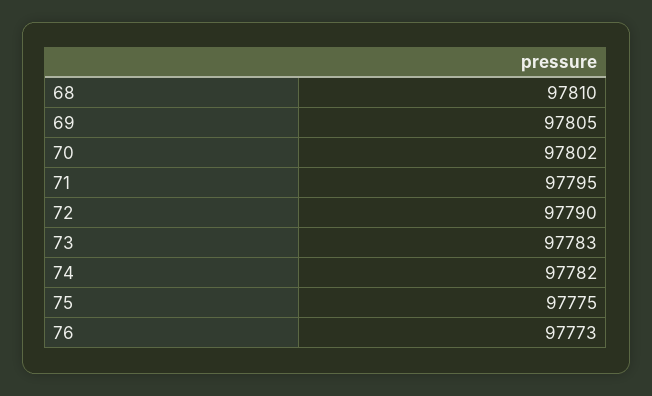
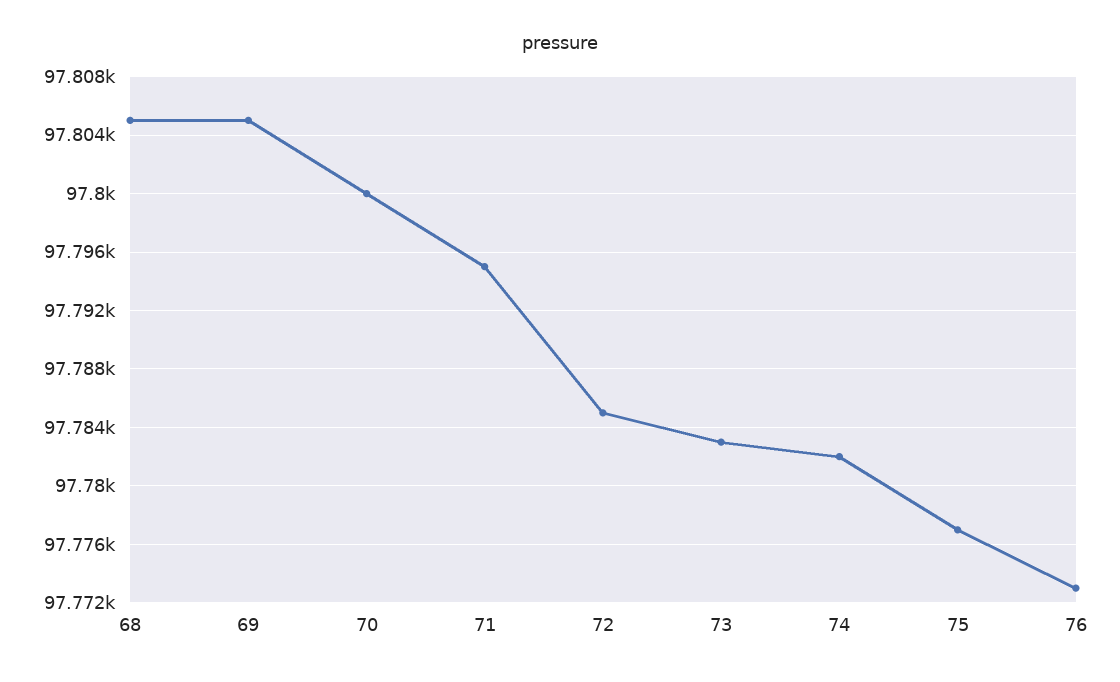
68: 97810 -> 97805
70: 97802 -> 97800
72: 97790 -> 97785
75: 97775 -> 97777

